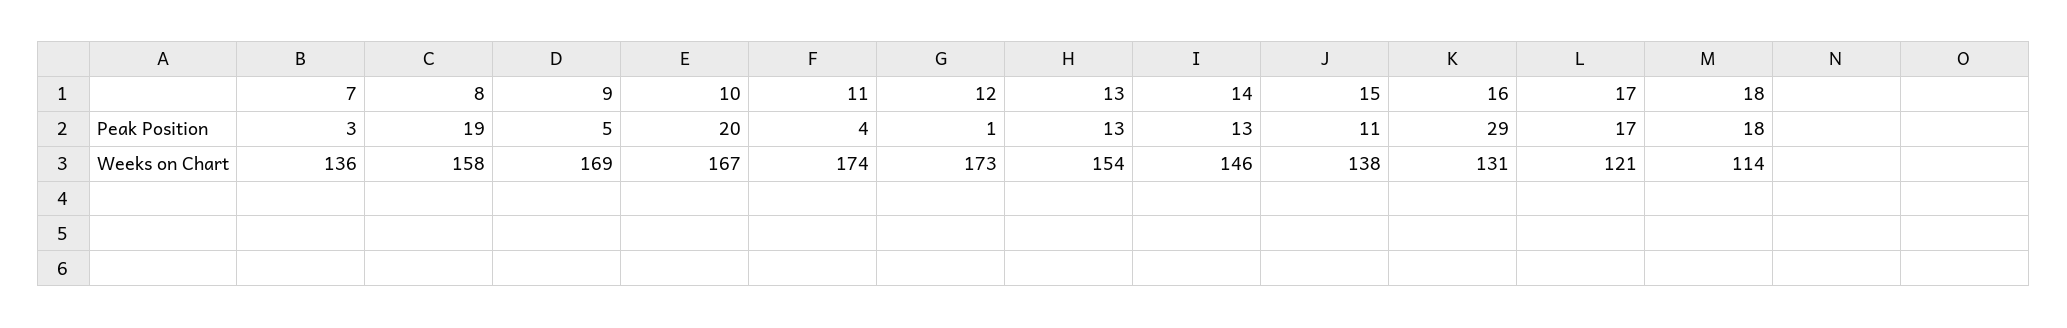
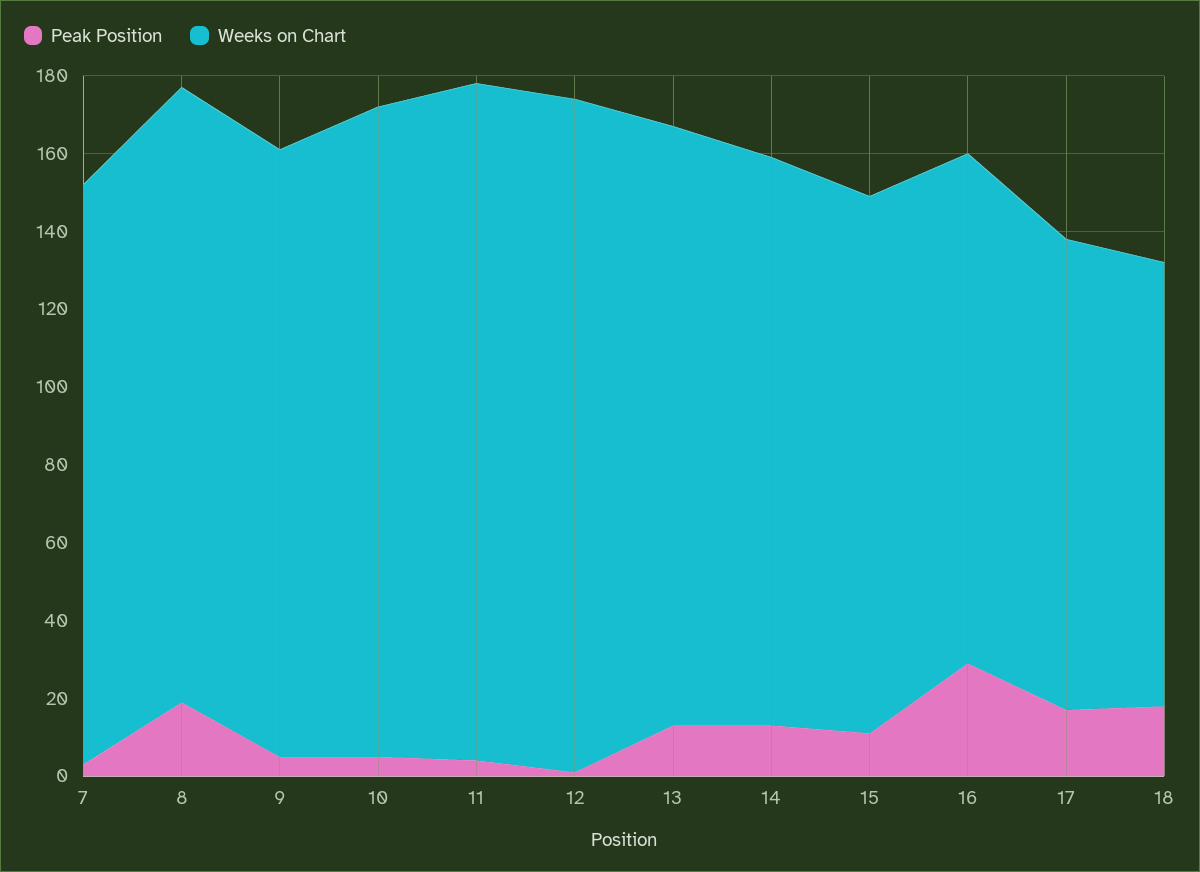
Peak Position, 10: 20 -> 5
Weeks on Chart, 7: 136 -> 150
Weeks on Chart, 9: 169 -> 155

